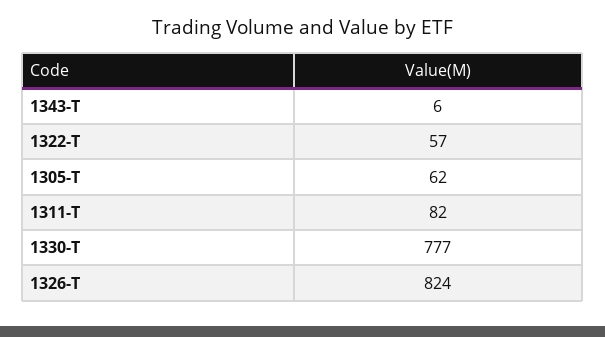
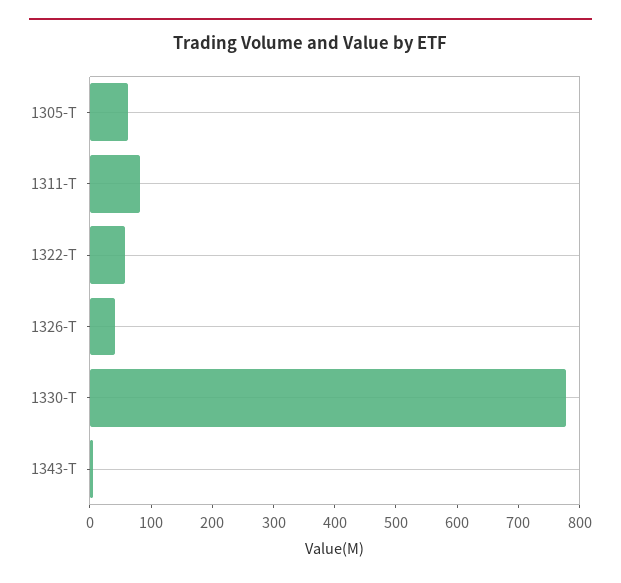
1326-T: 824 -> 40

